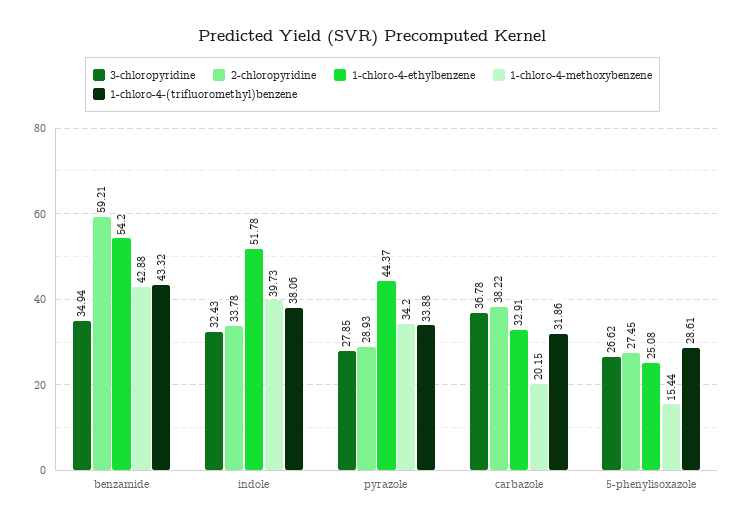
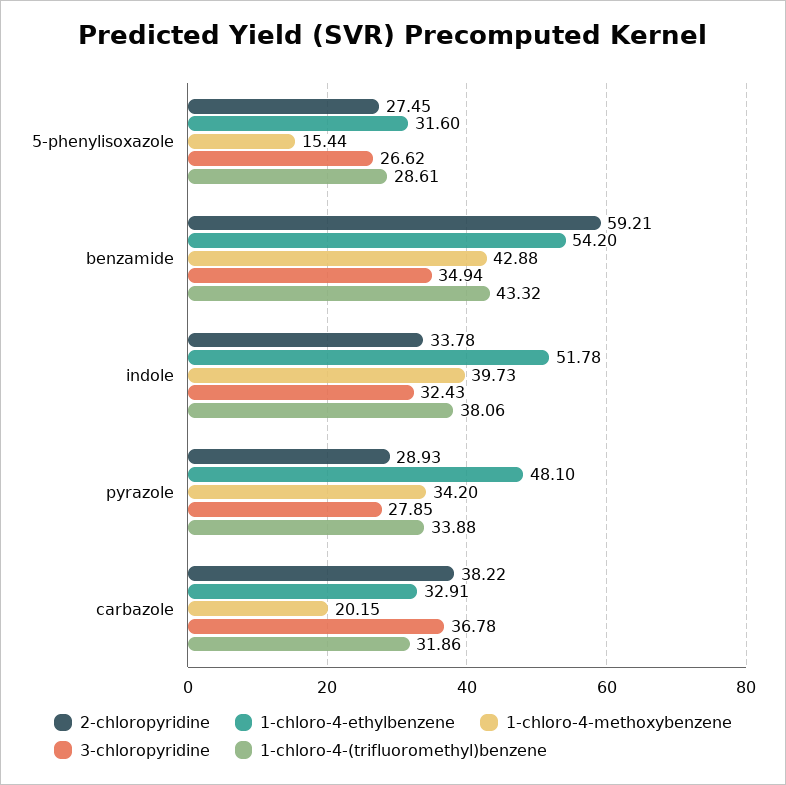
1-chloro-4-ethylbenzene, pyrazole: 44.37 -> 48.1
1-chloro-4-ethylbenzene, 5-phenylisoxazole: 25.08 -> 31.6

